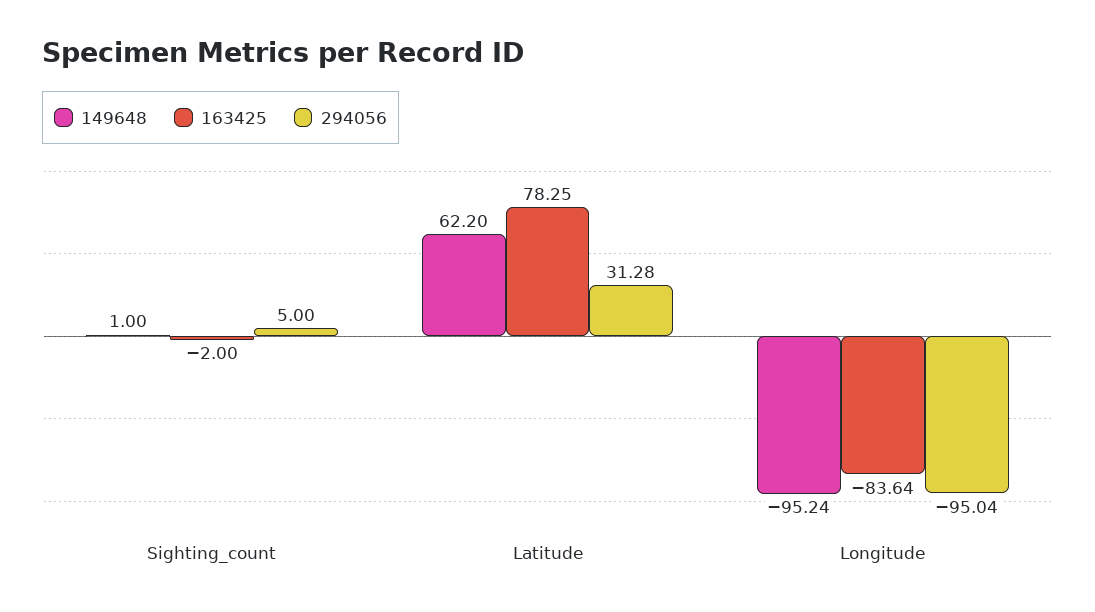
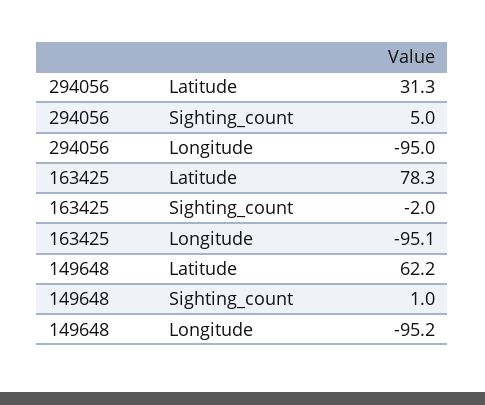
163425, Longitude: -83.64 -> -95.1

